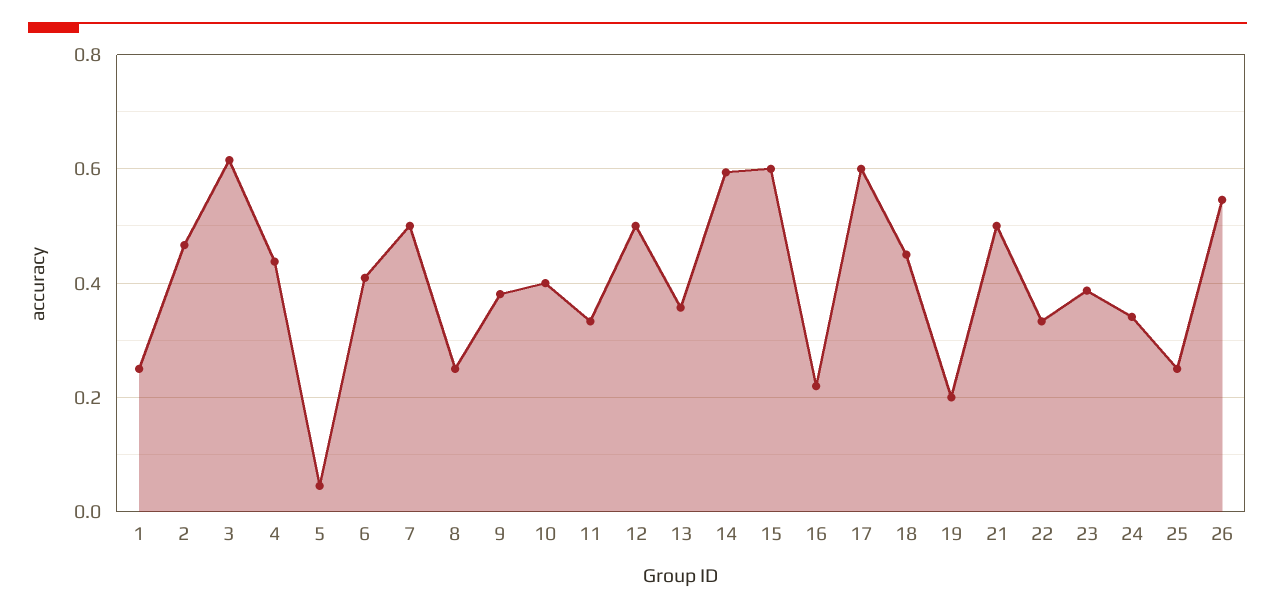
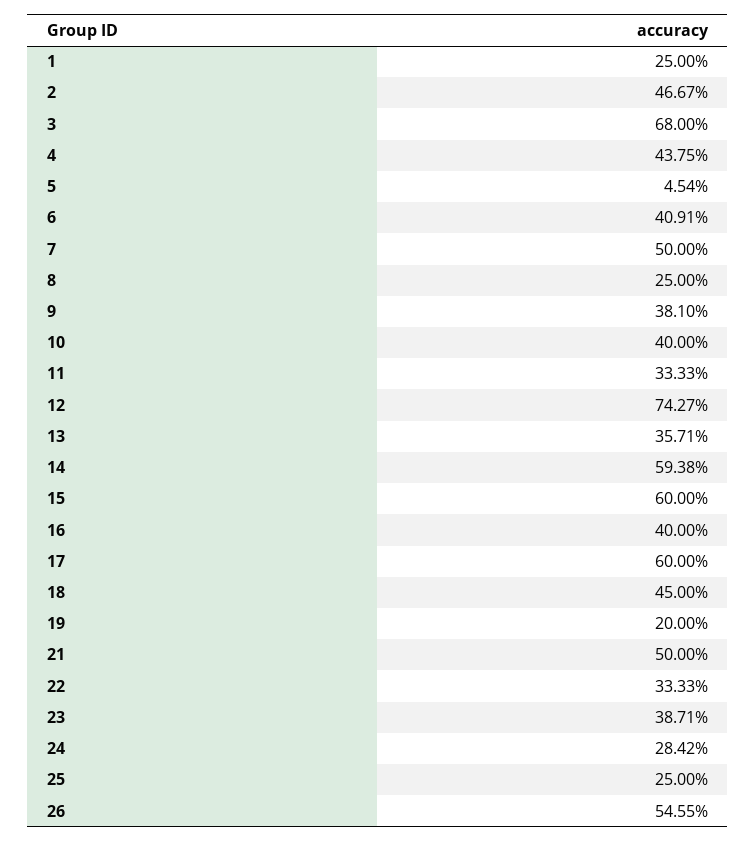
3: 0.62 -> 0.68
12: 0.5 -> 0.7427
16: 0.22 -> 0.4
24: 0.34 -> 0.2842

